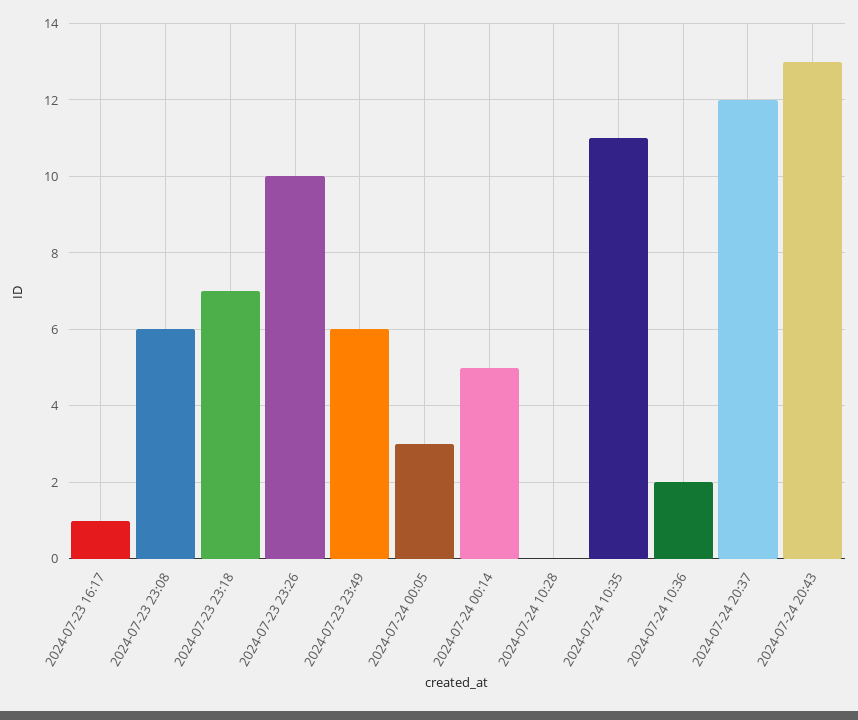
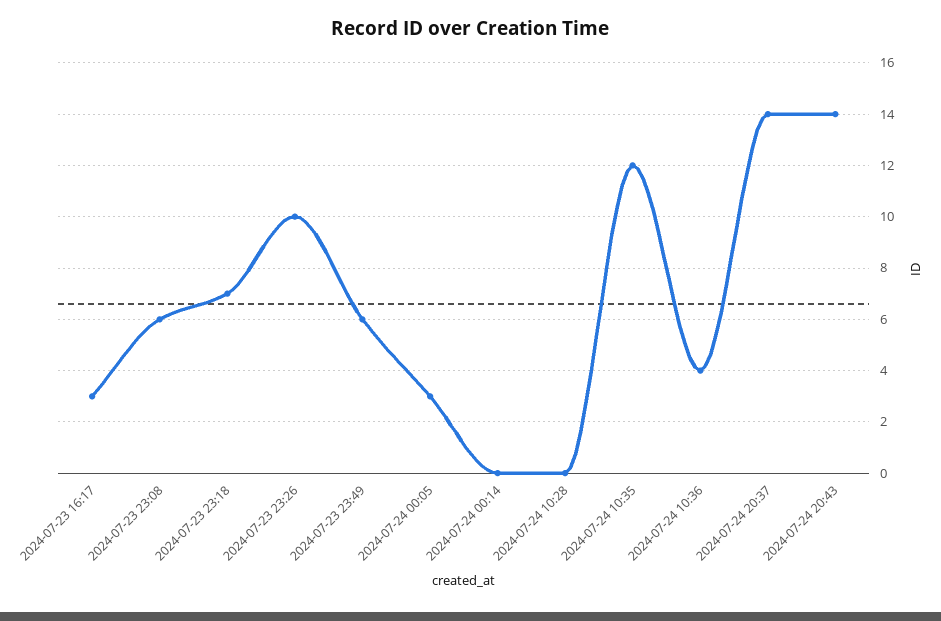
2024-07-23 16:17: 1 -> 3
2024-07-24 00:14: 5 -> 0
2024-07-24 10:35: 11 -> 12
2024-07-24 10:36: 2 -> 4
2024-07-24 20:37: 12 -> 14
2024-07-24 20:43: 13 -> 14

